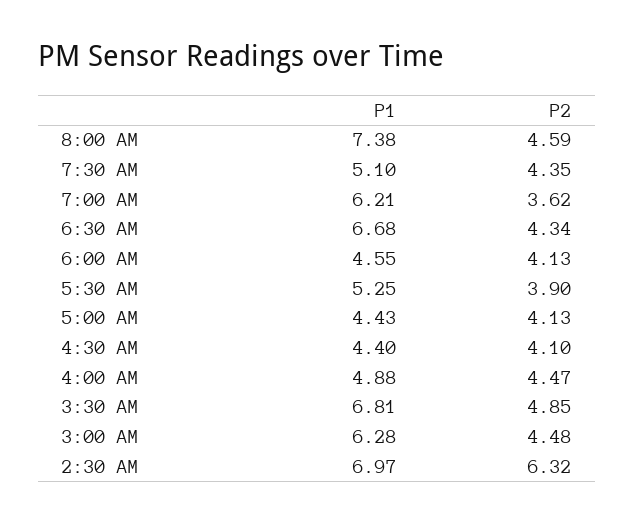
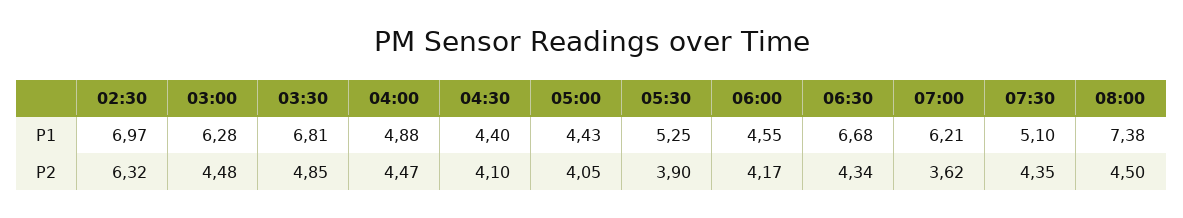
P2, 8:00 AM: 4.59 -> 4.5
P2, 6:00 AM: 4.13 -> 4.17
P2, 5:00 AM: 4.13 -> 4.05

